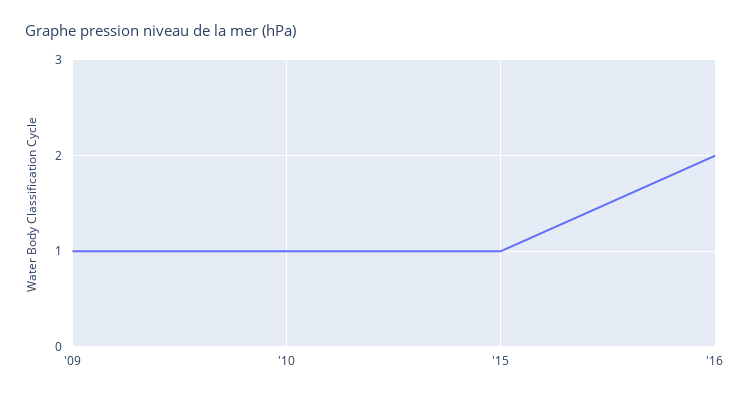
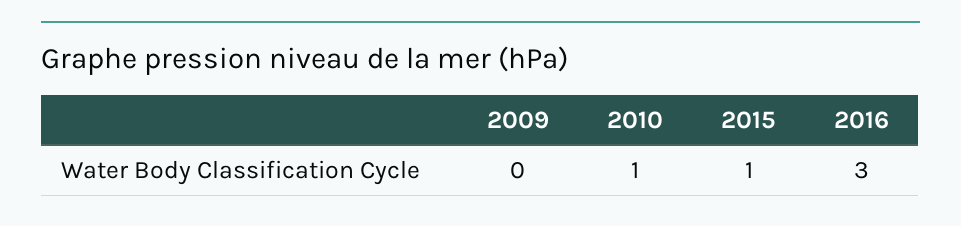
'09: 1 -> 0
'16: 2 -> 3

